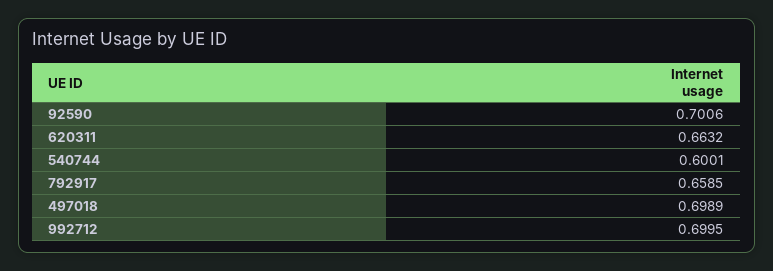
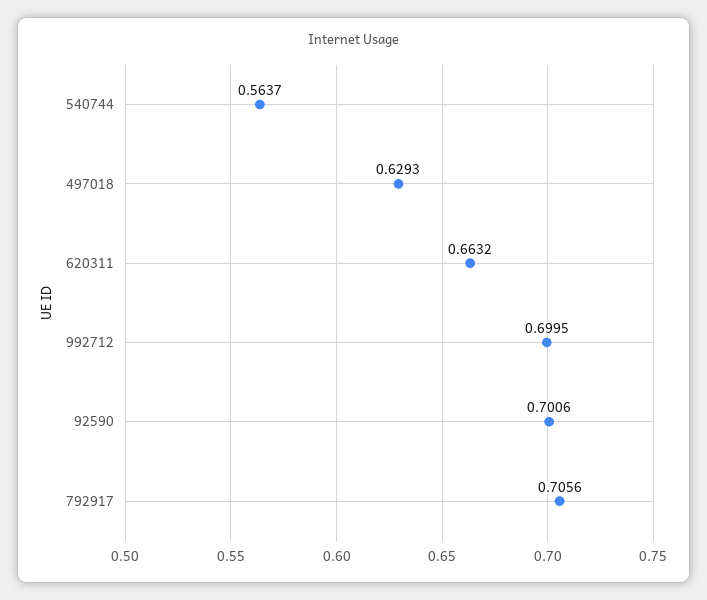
540744: 0.6001 -> 0.5637
792917: 0.6585 -> 0.7056
497018: 0.6989 -> 0.6293

